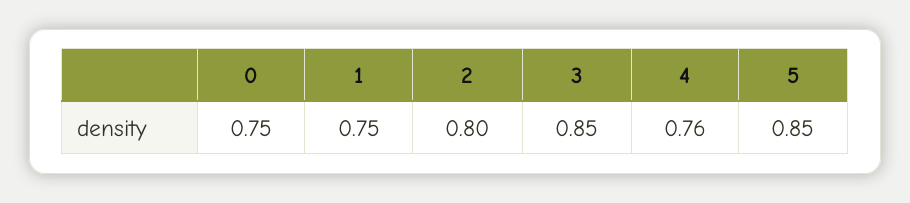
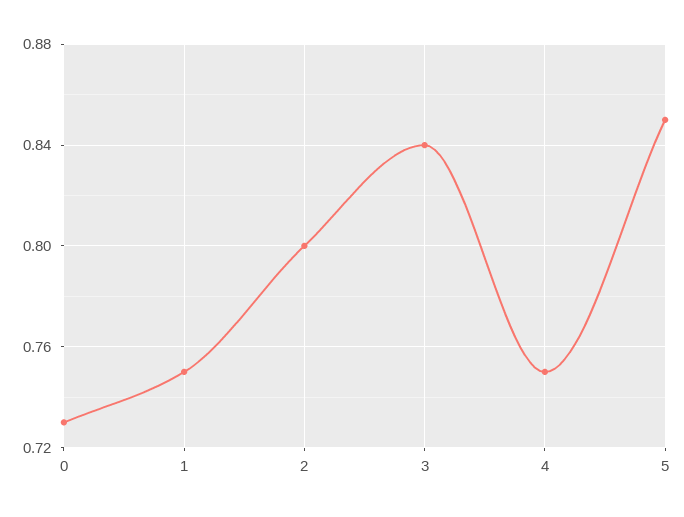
0: 0.75 -> 0.73
3: 0.85 -> 0.84
4: 0.76 -> 0.75

